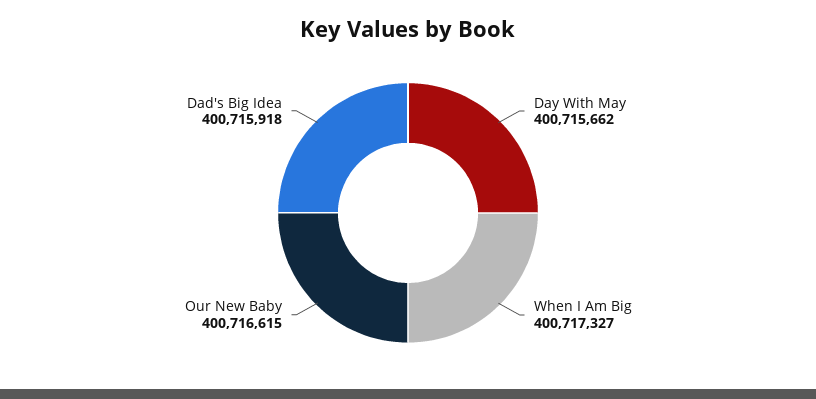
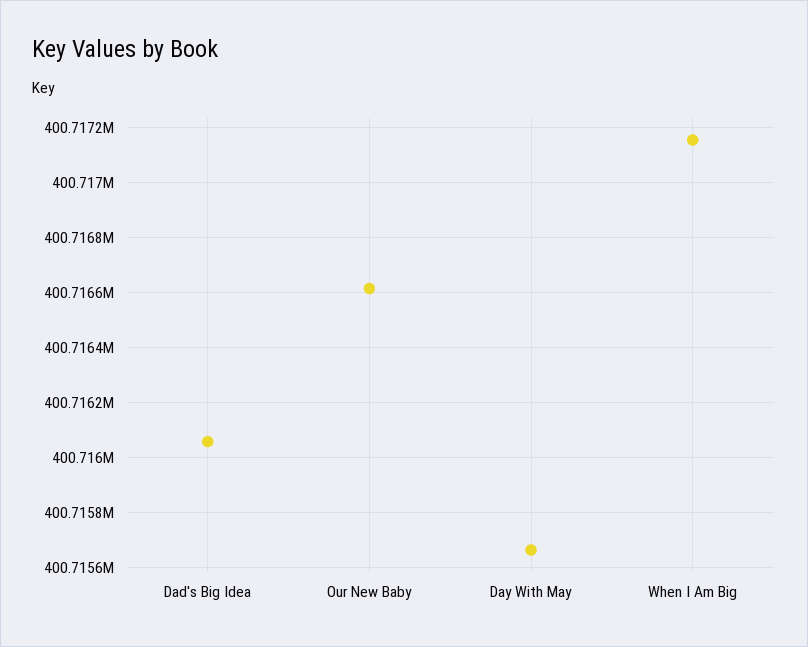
When I Am Big: 400717327 -> 400717150
Dad's Big Idea: 400715918 -> 400716050

